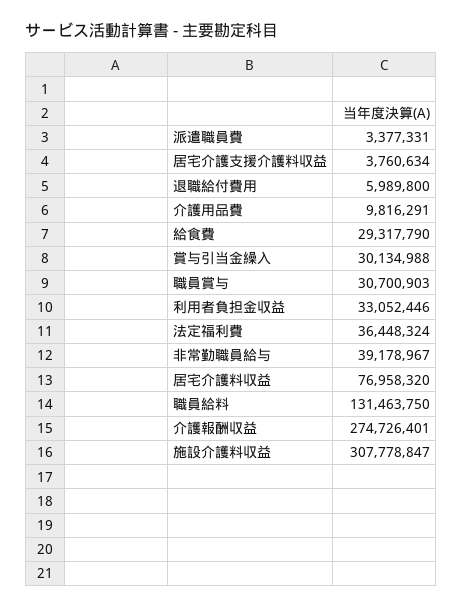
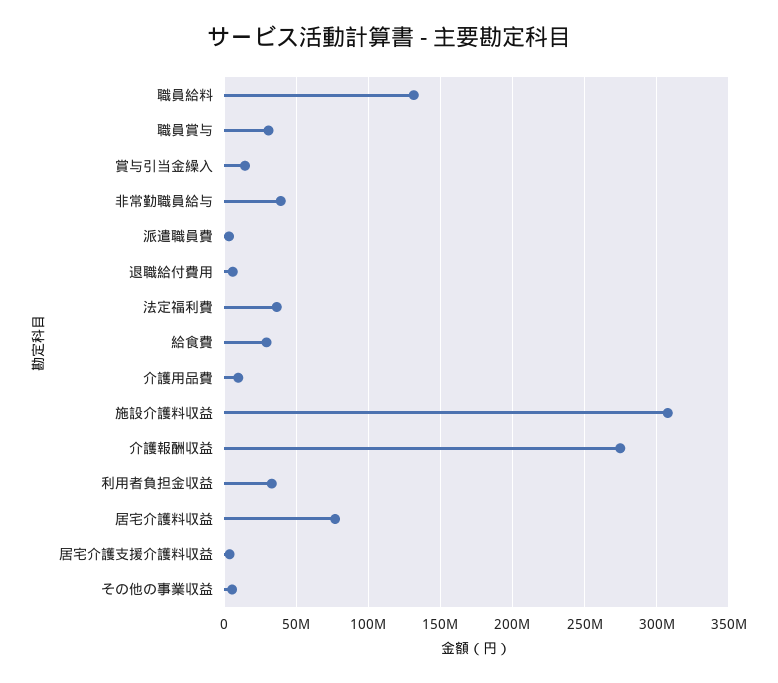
賞与引当金繰入: 30134988 -> 15000000
その他の事業収益: none -> 5000000

